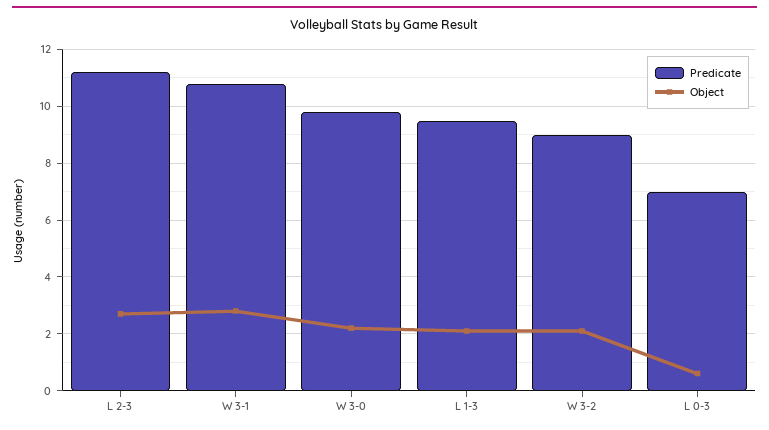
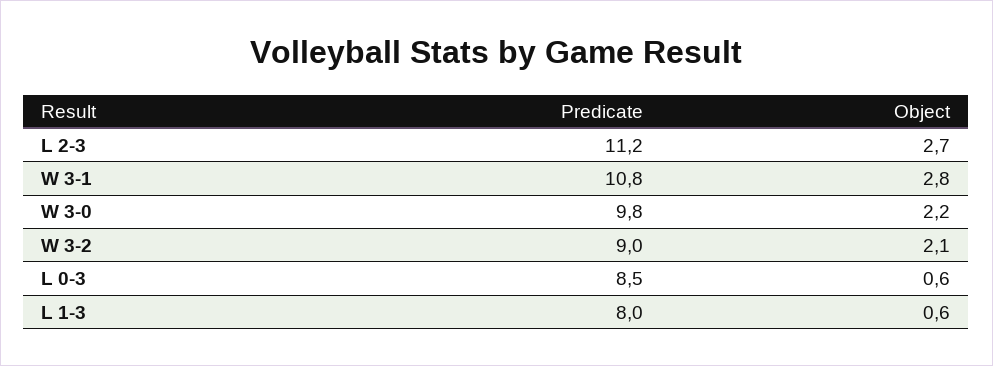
Predicate, L 1-3: 9.5 -> 8
Object, L 1-3: 2 -> 0.6
Predicate, L 0-3: 7 -> 8.5

